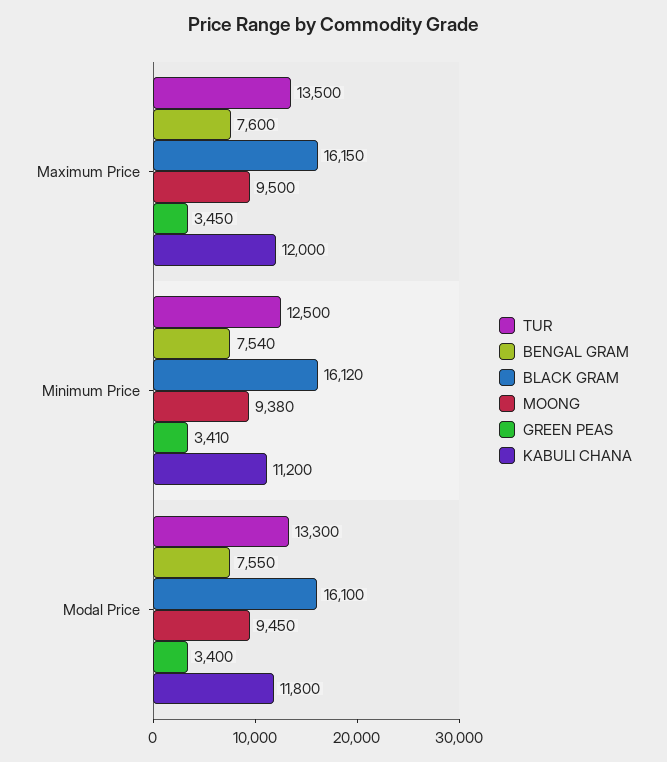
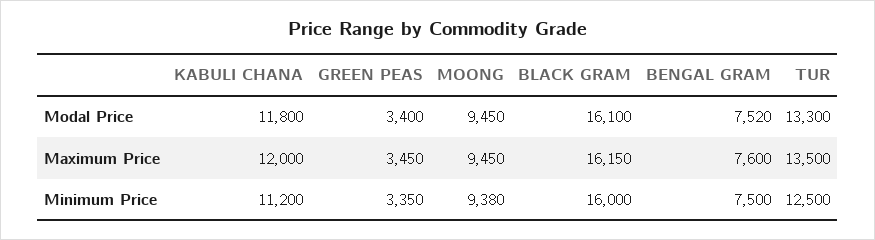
MOONG, Maximum Price: 9500 -> 9450
BENGAL GRAM, Minimum Price: 7540 -> 7500
BLACK GRAM, Minimum Price: 16120 -> 16000
GREEN PEAS, Minimum Price: 3410 -> 3350
BENGAL GRAM, Modal Price: 7550 -> 7520

